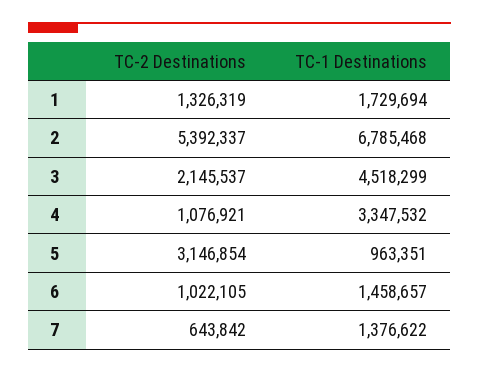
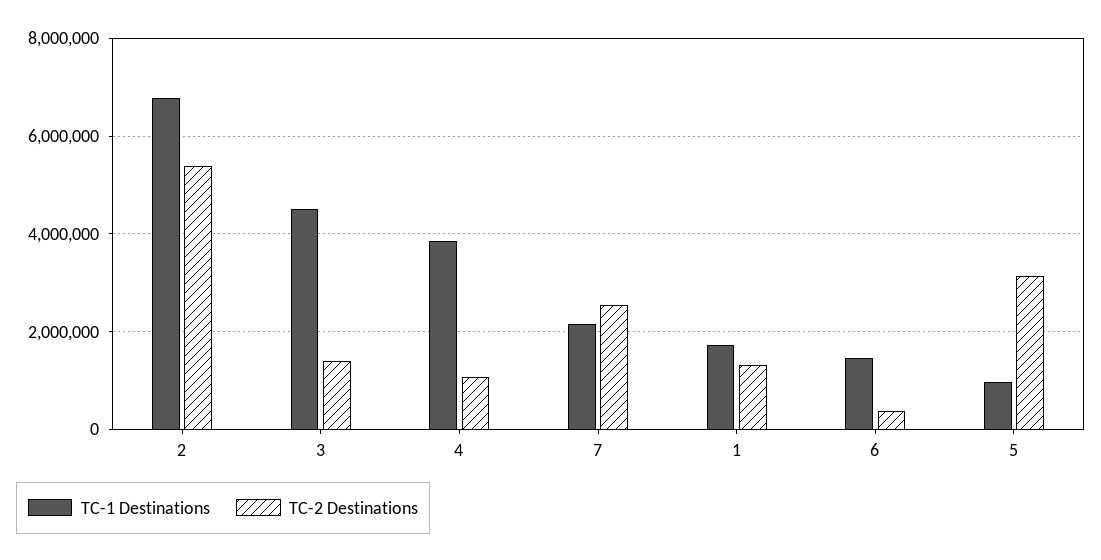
TC-2 Destinations, 3: 2145537 -> 1400000
TC-1 Destinations, 4: 3347532 -> 3800000
TC-2 Destinations, 6: 1022105 -> 400000
TC-2 Destinations, 7: 643842 -> 2600000
TC-1 Destinations, 7: 1376622 -> 2200000

